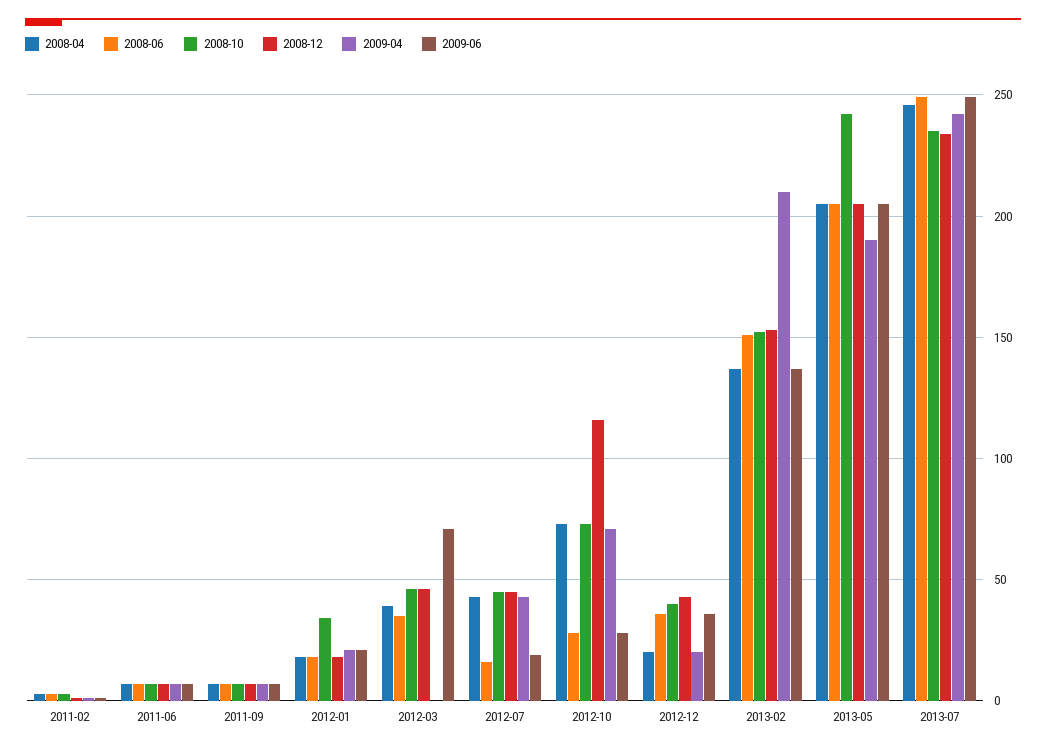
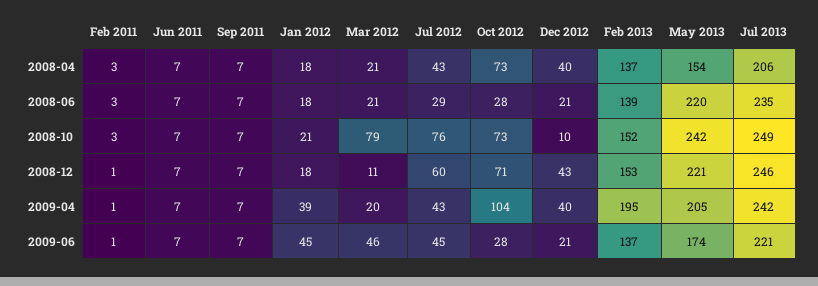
2008-10, 2012-01: 35 -> 21
2009-04, 2012-01: 20 -> 39
2009-06, 2012-01: 20 -> 45
2008-04, 2012-03: 40 -> 21
2008-06, 2012-03: 35 -> 21
2008-10, 2012-03: 45 -> 79
2008-12, 2012-03: 45 -> 11
2009-04, 2012-03: 0 -> 20
2009-06, 2012-03: 70 -> 46
2008-06, 2012-07: 15 -> 29
2008-10, 2012-07: 45 -> 76
2008-12, 2012-07: 45 -> 60
2009-06, 2012-07: 20 -> 45
2008-12, 2012-10: 115 -> 71
2009-04, 2012-10: 70 -> 104
2008-04, 2012-12: 20 -> 40
2008-06, 2012-12: 35 -> 21
2008-10, 2012-12: 40 -> 10
2009-04, 2012-12: 20 -> 40
2009-06, 2012-12: 35 -> 21
2008-06, 2013-02: 150 -> 139
2009-04, 2013-02: 210 -> 195
2008-04, 2013-05: 205 -> 154
2008-06, 2013-05: 205 -> 220
2008-12, 2013-05: 205 -> 221
2009-04, 2013-05: 190 -> 205
2009-06, 2013-05: 205 -> 174
2008-04, 2013-07: 245 -> 206
2008-06, 2013-07: 250 -> 235
2008-10, 2013-07: 235 -> 249
2008-12, 2013-07: 235 -> 246
2009-06, 2013-07: 250 -> 221

